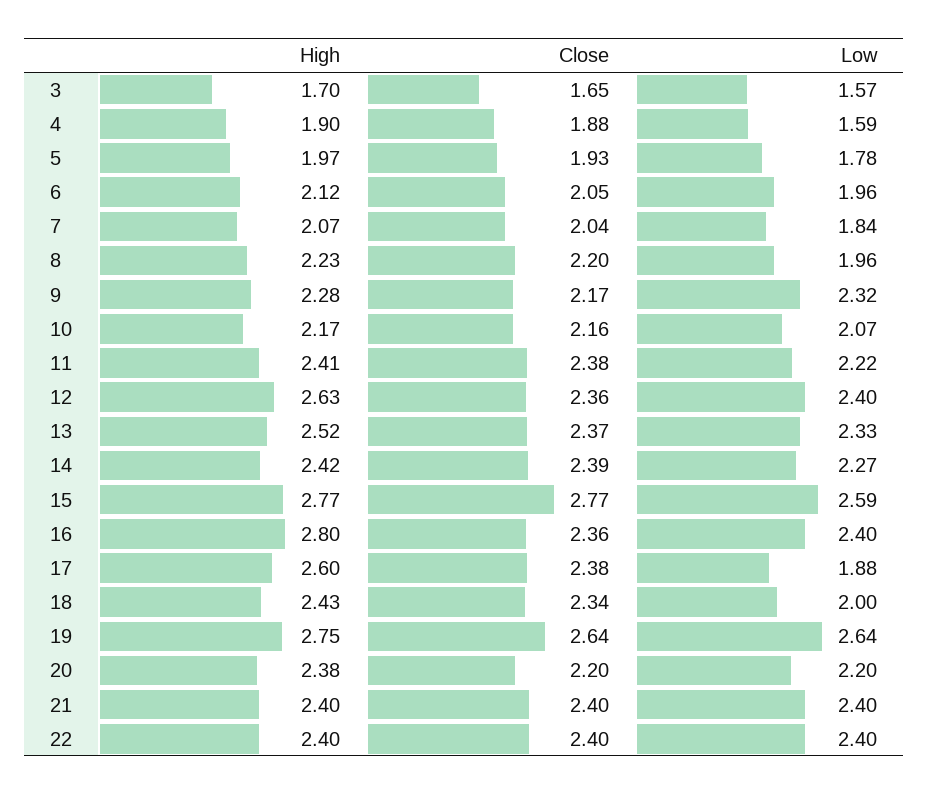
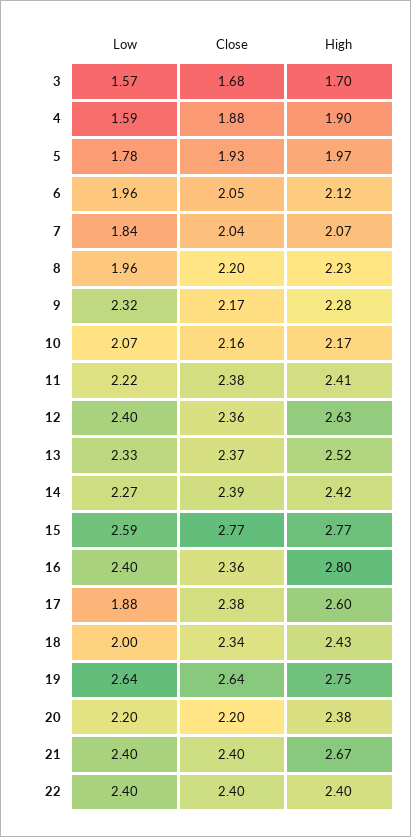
Close, 3: 1.65 -> 1.68
High, 21: 2.4 -> 2.67

